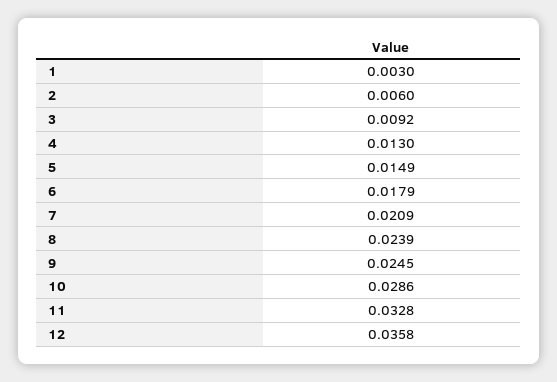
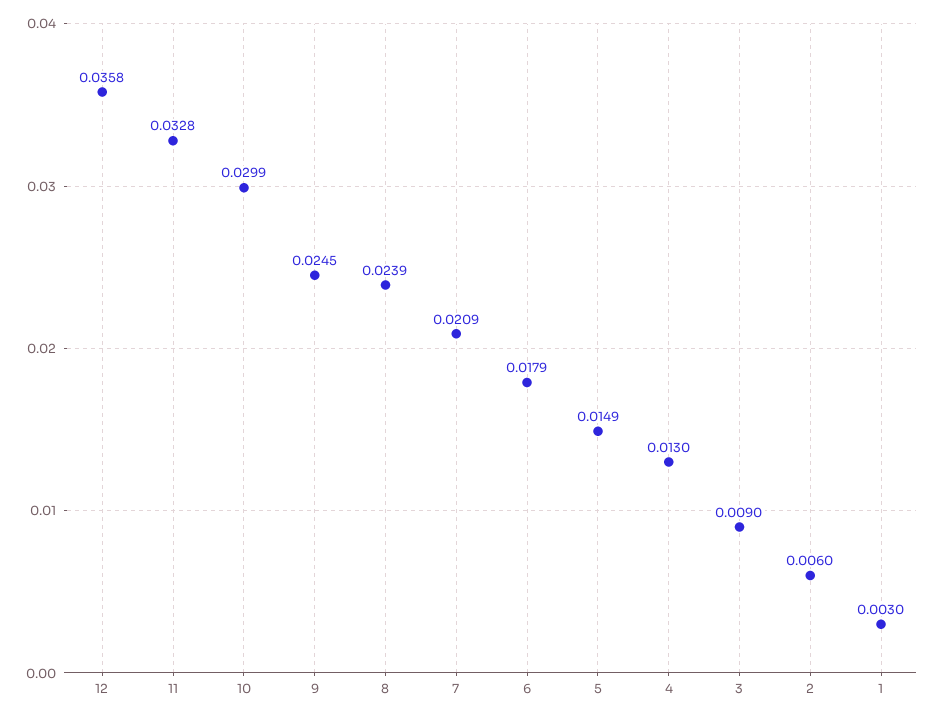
3: 0.0092 -> 0.009
10: 0.0286 -> 0.0299

